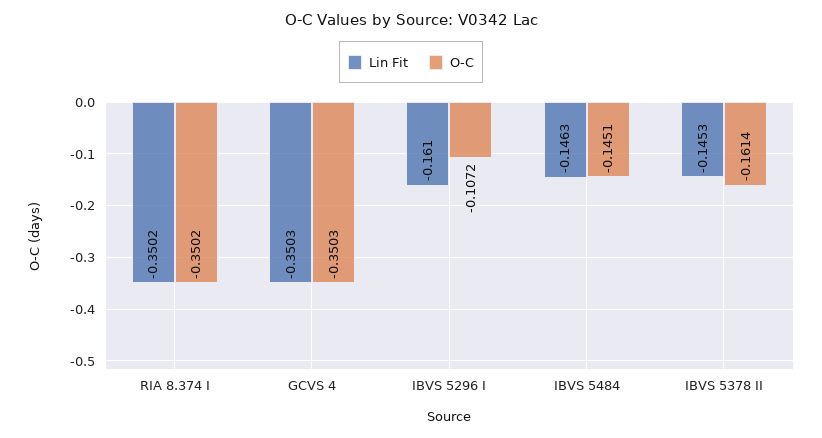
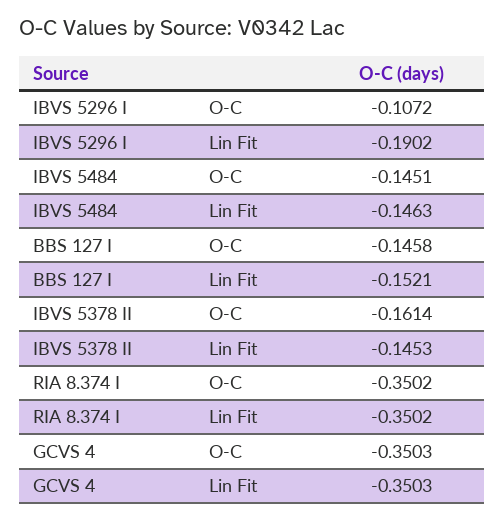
Lin Fit, IBVS 5296 I: -0.161 -> -0.1902
O-C, BBS 127 I: none -> -0.1458
Lin Fit, BBS 127 I: none -> -0.1521

